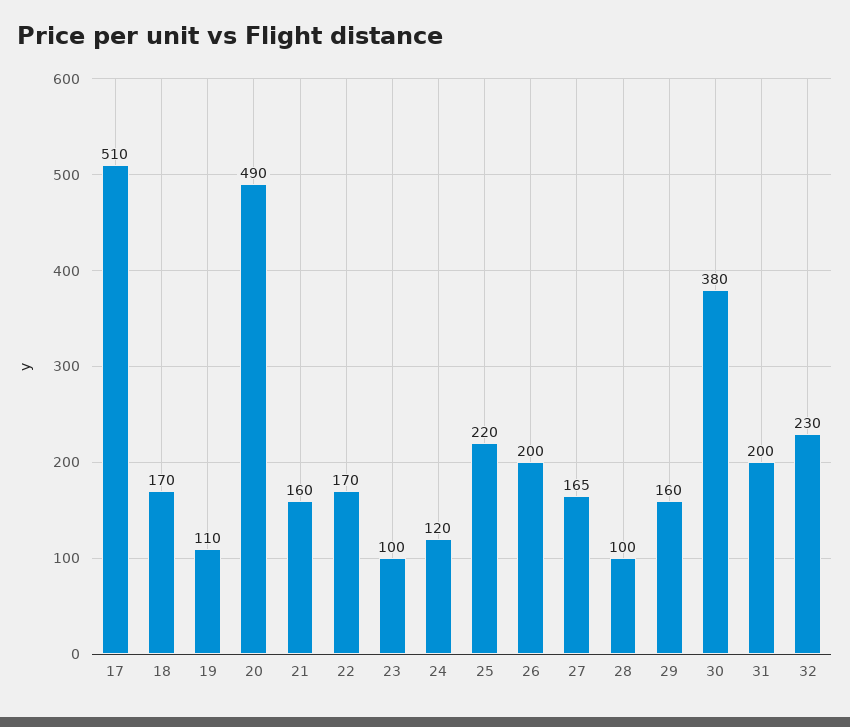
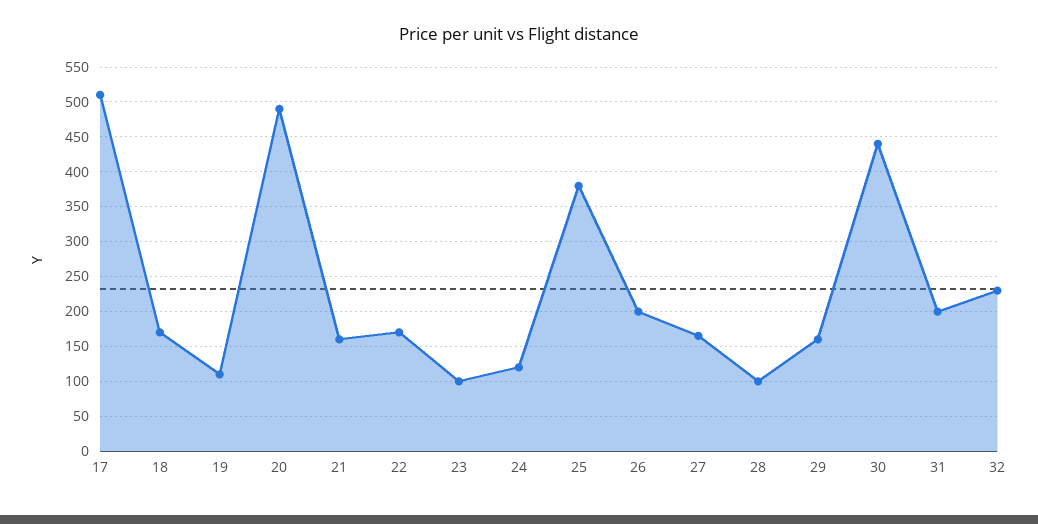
25: 220 -> 380
30: 380 -> 440

